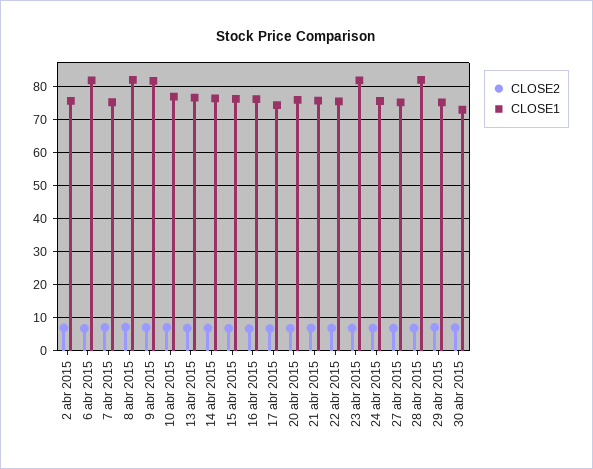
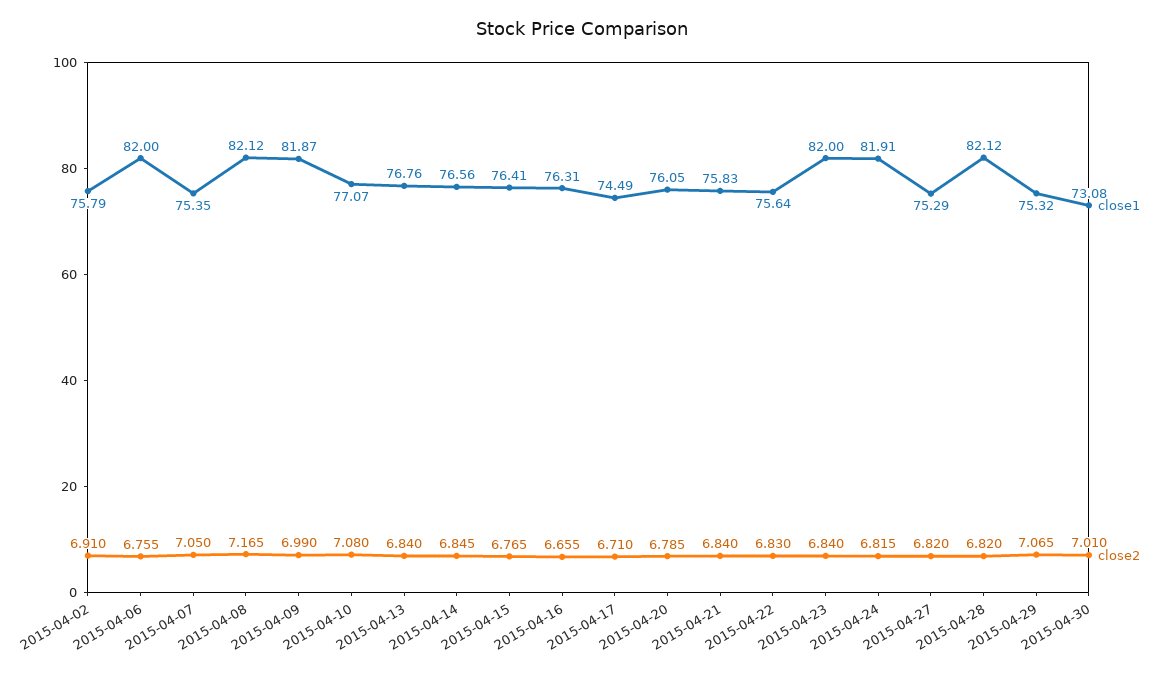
CLOSE1, 24 abr 2015: 76 -> 81.91

